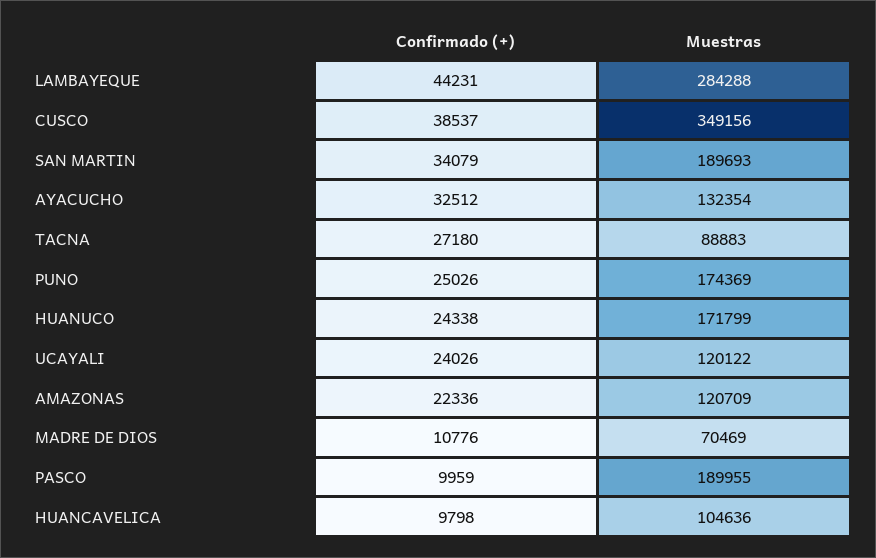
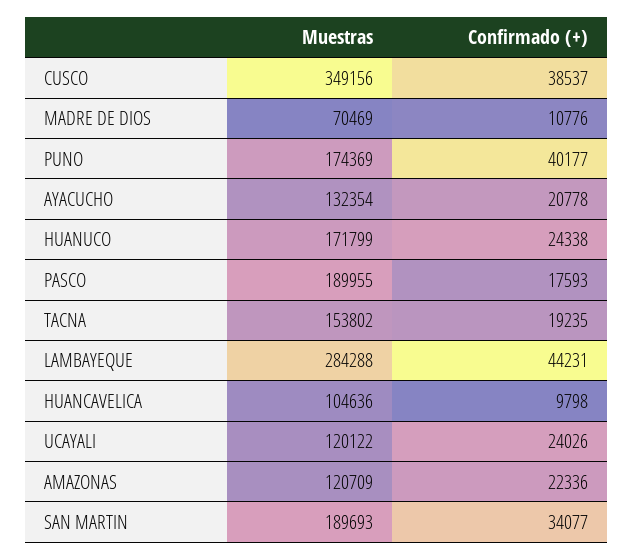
Confirmado (+), SAN MARTIN: 34079 -> 34077
Confirmado (+), AYACUCHO: 32512 -> 20778
Confirmado (+), TACNA: 27180 -> 19235
Muestras, TACNA: 88883 -> 153802
Confirmado (+), PUNO: 25026 -> 40177
Confirmado (+), PASCO: 9959 -> 17593

